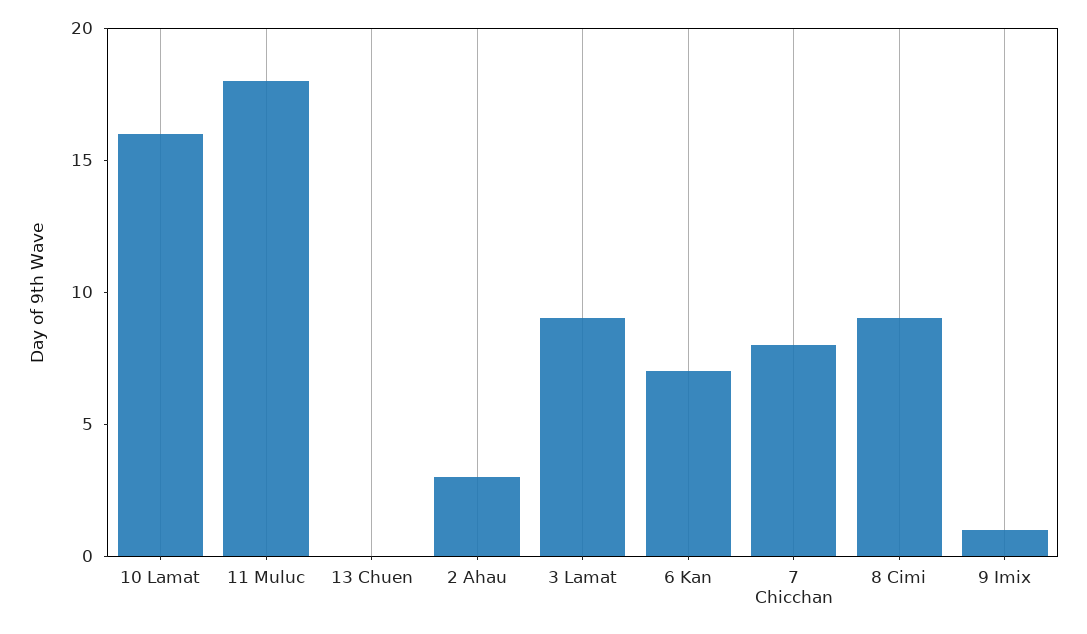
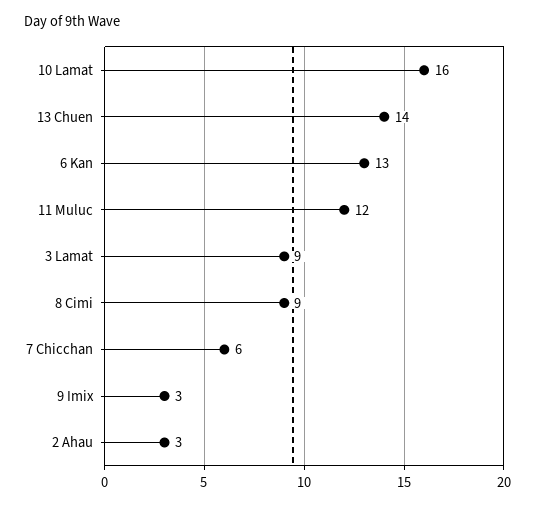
11 Muluc: 18 -> 12
13 Chuen: 0 -> 14
6 Kan: 7 -> 13
7 Chicchan: 8 -> 6
9 Imix: 1 -> 3

